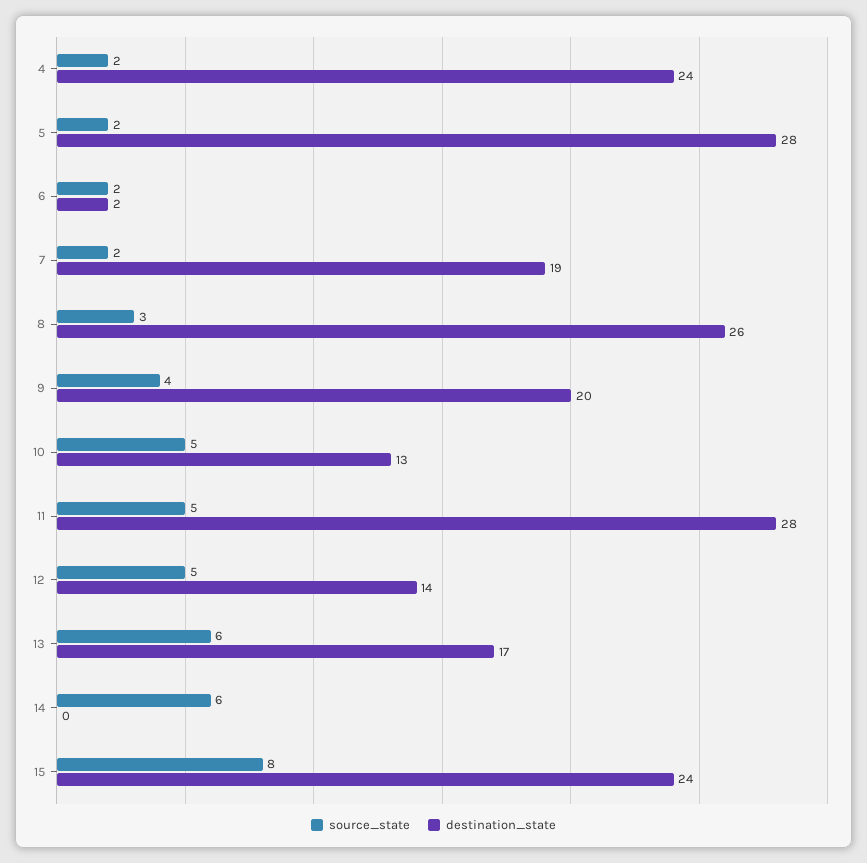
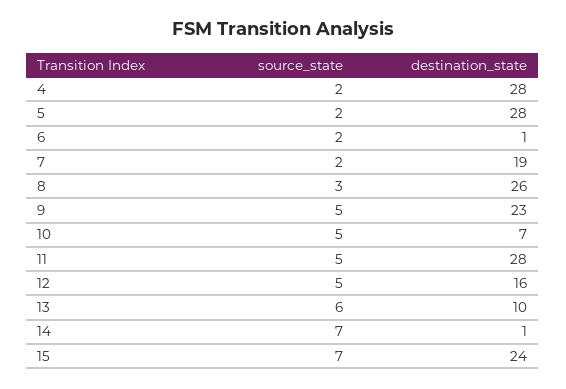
destination_state, 4: 24 -> 28
destination_state, 6: 2 -> 1
source_state, 9: 4 -> 5
destination_state, 9: 20 -> 23
destination_state, 10: 13 -> 7
destination_state, 12: 14 -> 16
destination_state, 13: 17 -> 10
source_state, 14: 6 -> 7
destination_state, 14: 0 -> 1
source_state, 15: 8 -> 7

